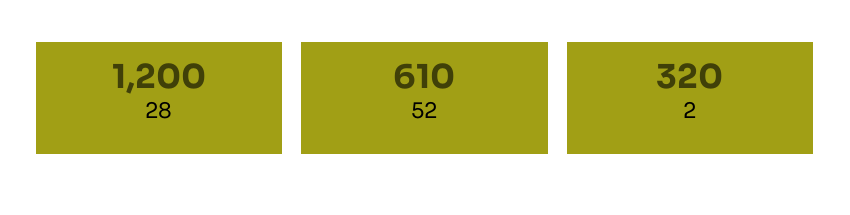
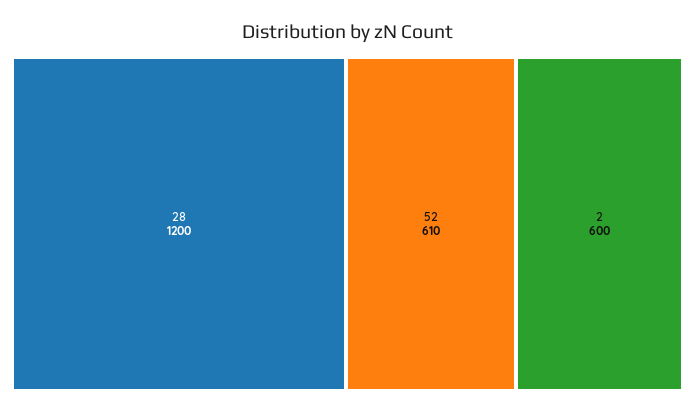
2: 320 -> 600

